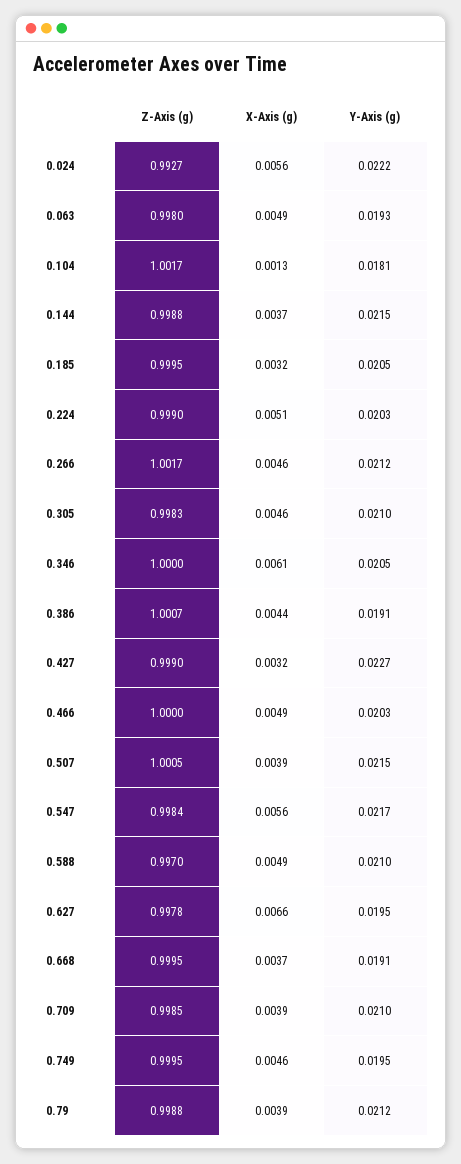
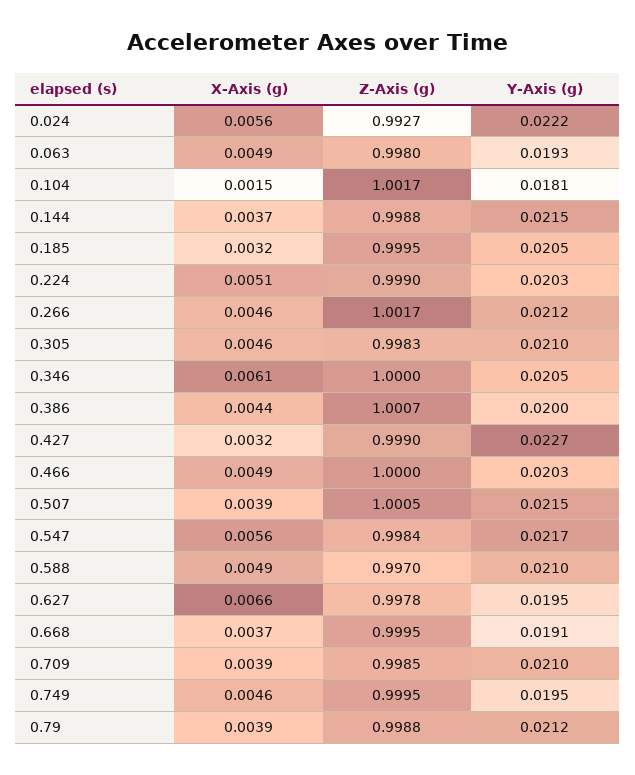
X-Axis (g), 0.104: 0.0013 -> 0.0015
Y-Axis (g), 0.386: 0.0191 -> 0.02

